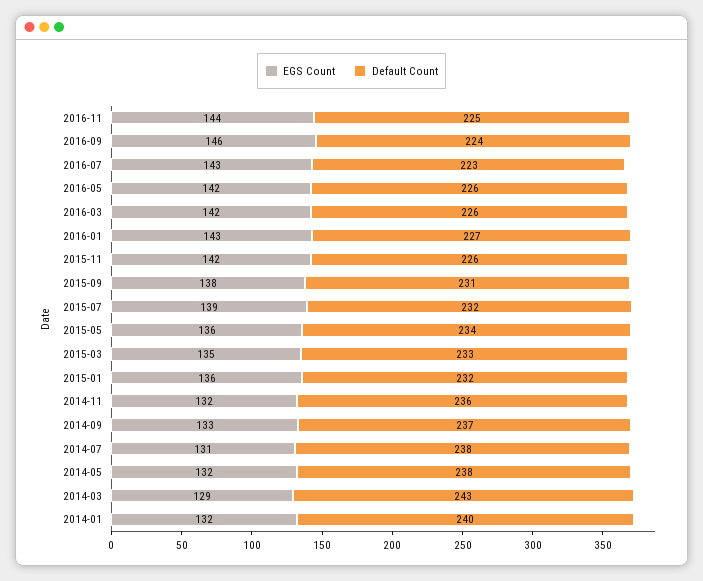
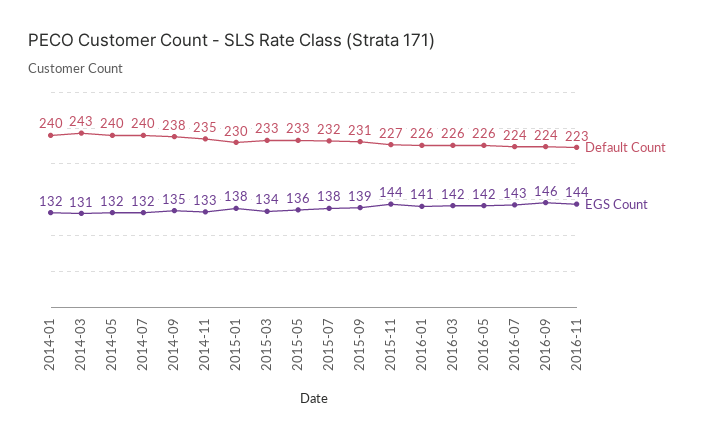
Default Count, 2016-11: 225 -> 223
Default Count, 2016-07: 223 -> 224
EGS Count, 2016-01: 143 -> 141
Default Count, 2016-01: 227 -> 226
EGS Count, 2015-11: 142 -> 144
Default Count, 2015-11: 226 -> 227
EGS Count, 2015-09: 138 -> 139
EGS Count, 2015-07: 139 -> 138
Default Count, 2015-05: 234 -> 233
EGS Count, 2015-03: 135 -> 134
EGS Count, 2015-01: 136 -> 138
Default Count, 2015-01: 232 -> 230
EGS Count, 2014-11: 132 -> 133
Default Count, 2014-11: 236 -> 235
EGS Count, 2014-09: 133 -> 135
Default Count, 2014-09: 237 -> 238
EGS Count, 2014-07: 131 -> 132
Default Count, 2014-07: 238 -> 240
Default Count, 2014-05: 238 -> 240
EGS Count, 2014-03: 129 -> 131

